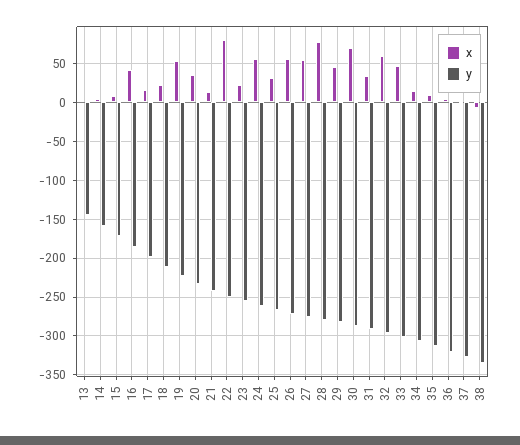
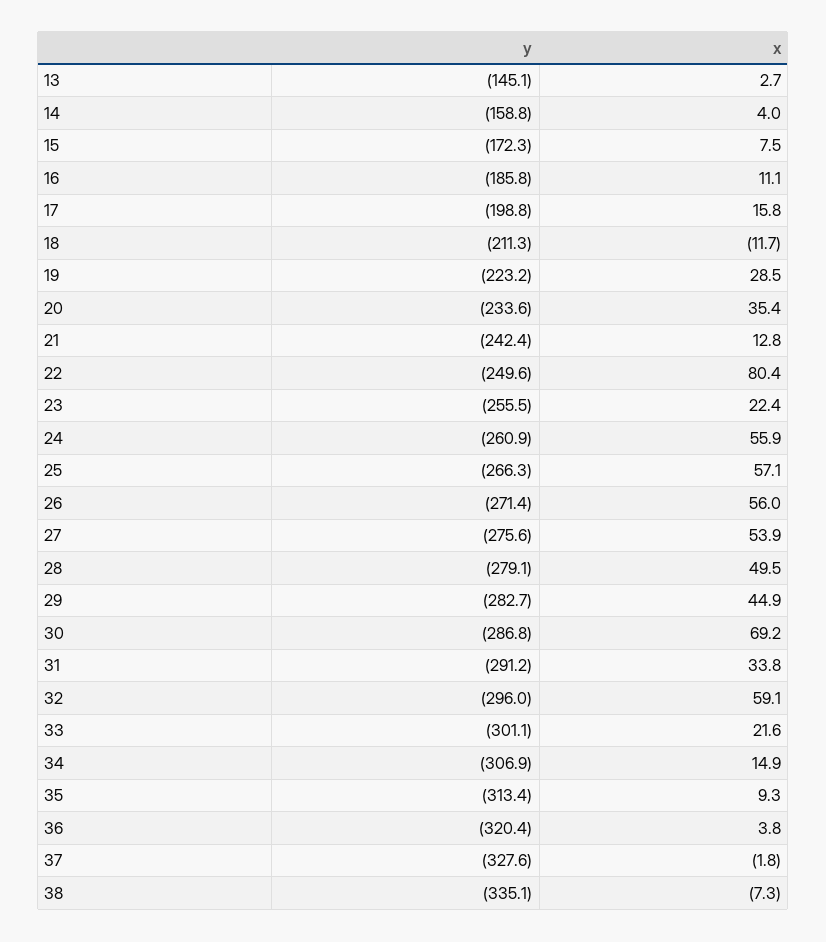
x, 16: 40 -> 11.1
x, 18: 20 -> -11.7
x, 19: 50 -> 28.5
x, 25: 30 -> 57.1
x, 28: 80 -> 49.5
x, 33: 50 -> 21.6

